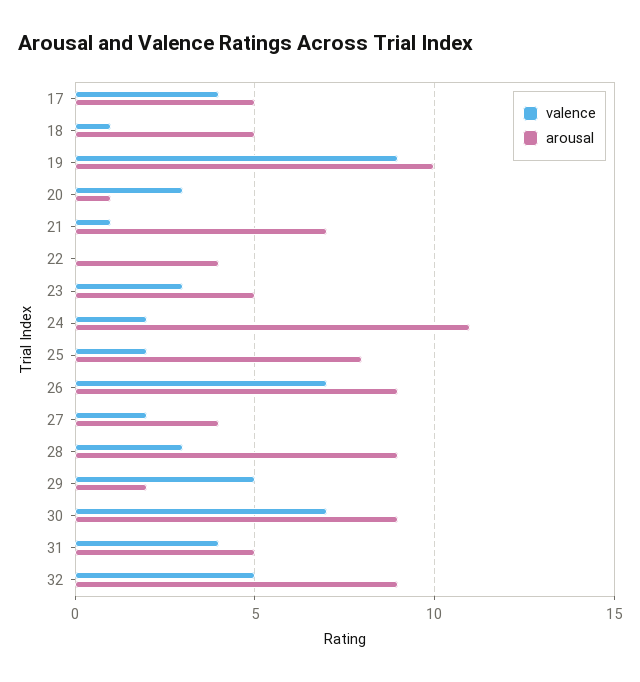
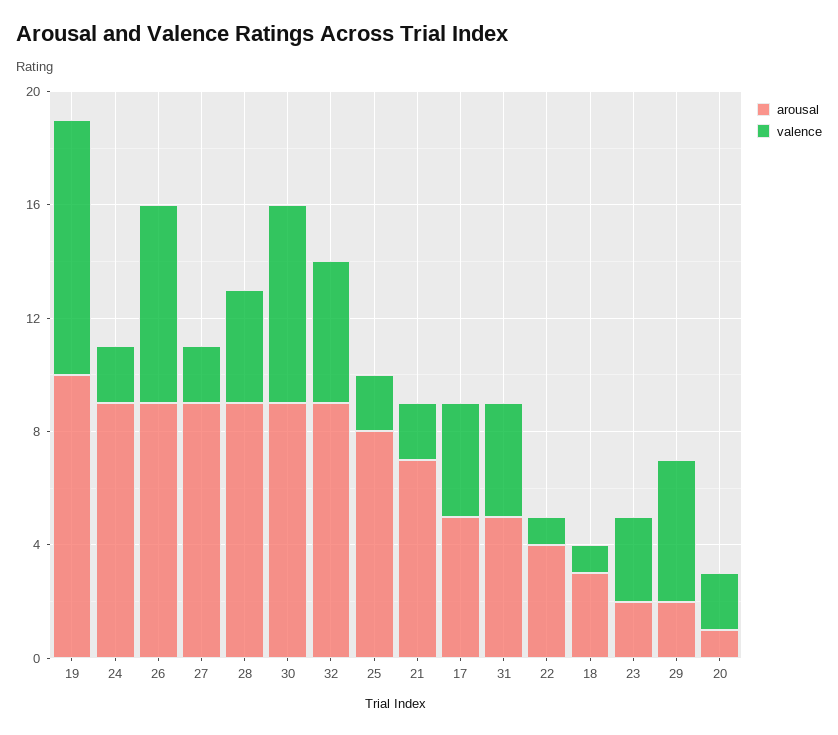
arousal, 18: 5 -> 3
valence, 20: 3 -> 2
valence, 21: 1 -> 2
valence, 22: 0 -> 1
arousal, 23: 5 -> 2
arousal, 24: 11 -> 9
arousal, 27: 4 -> 9
valence, 28: 3 -> 4

